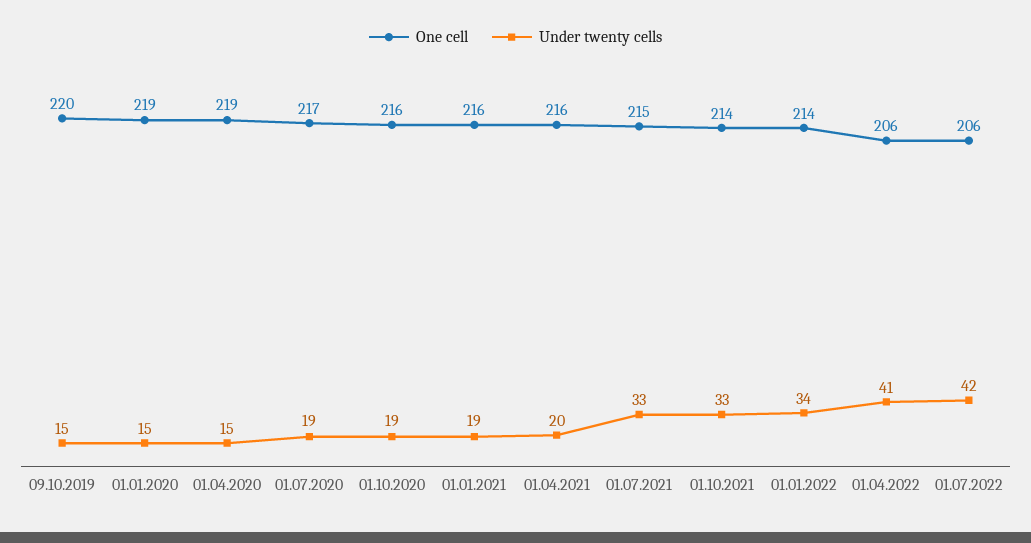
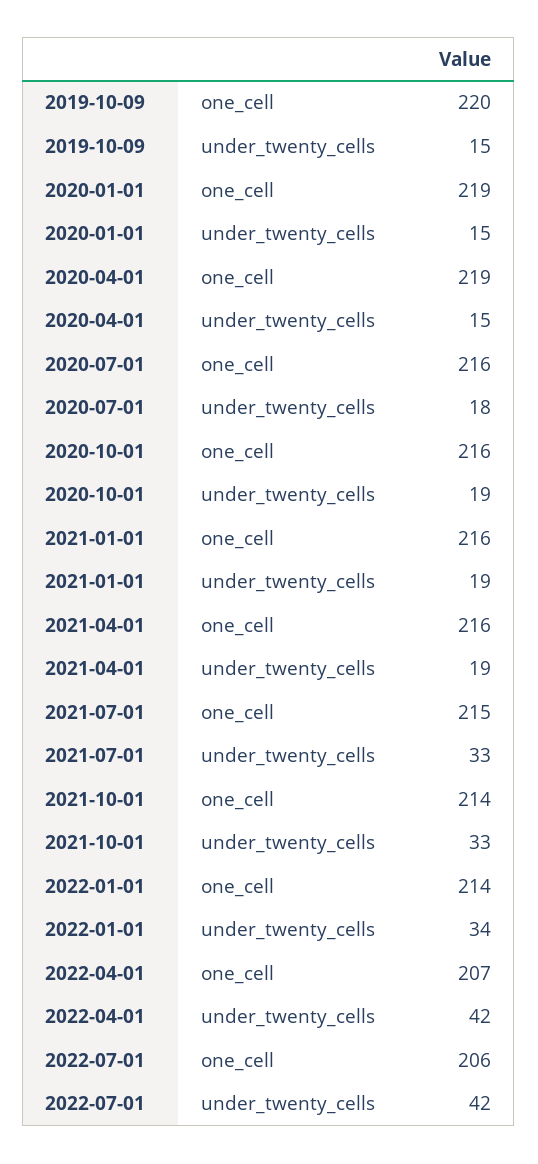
One cell, 01.07.2020: 217 -> 216
Under twenty cells, 01.07.2020: 19 -> 18
Under twenty cells, 01.04.2021: 20 -> 19
One cell, 01.04.2022: 206 -> 207
Under twenty cells, 01.04.2022: 41 -> 42

